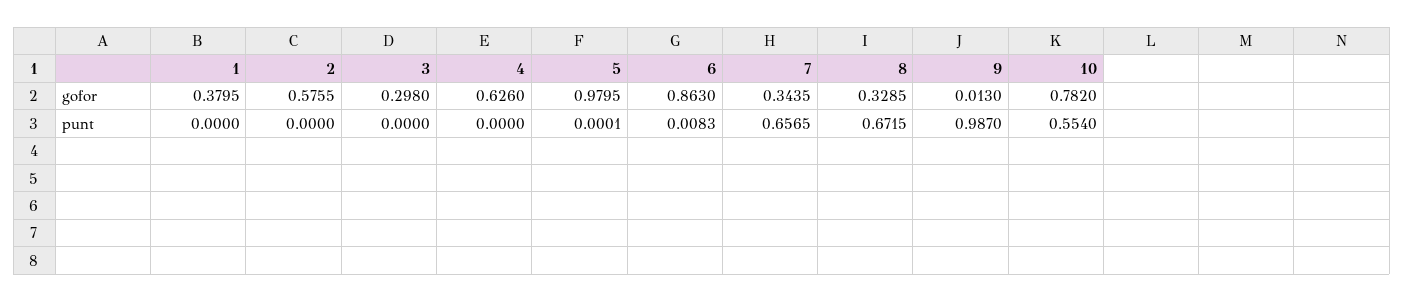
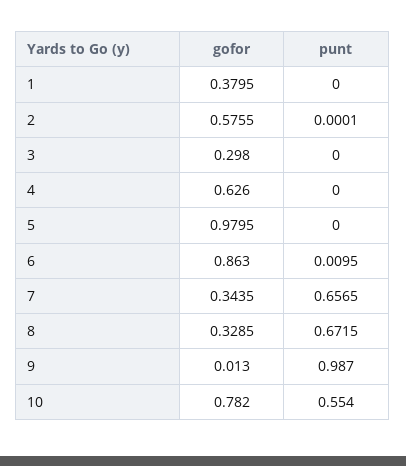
2, punt: 0 -> 0.0001
5, punt: 0.0001 -> 0
6, punt: 0.0083 -> 0.0095

